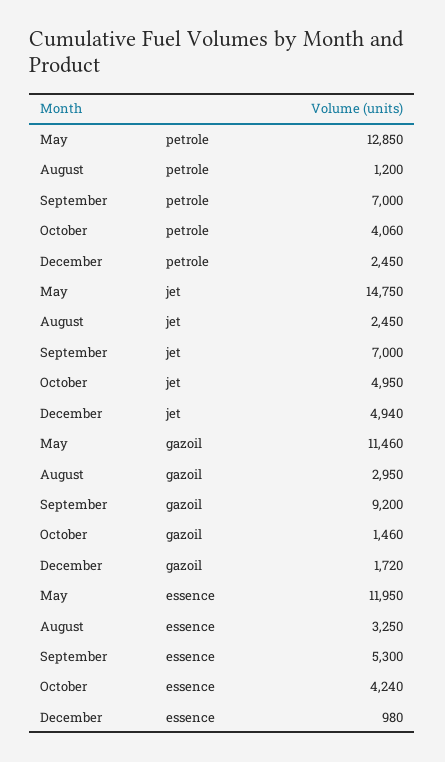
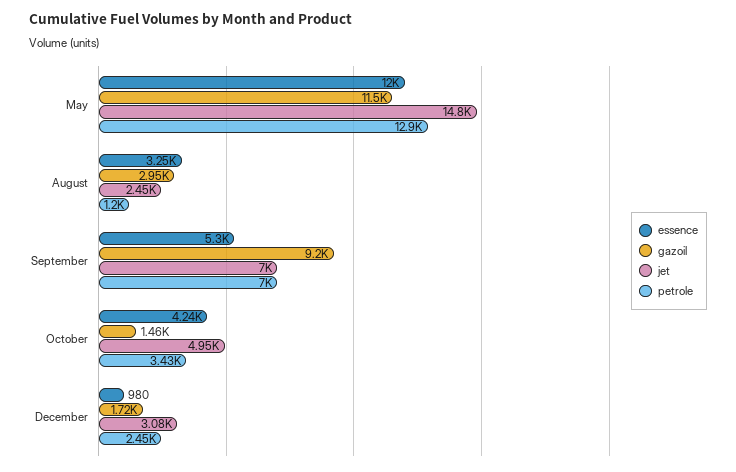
petrole, October: 4060 -> 3430
jet, December: 4940 -> 3080

